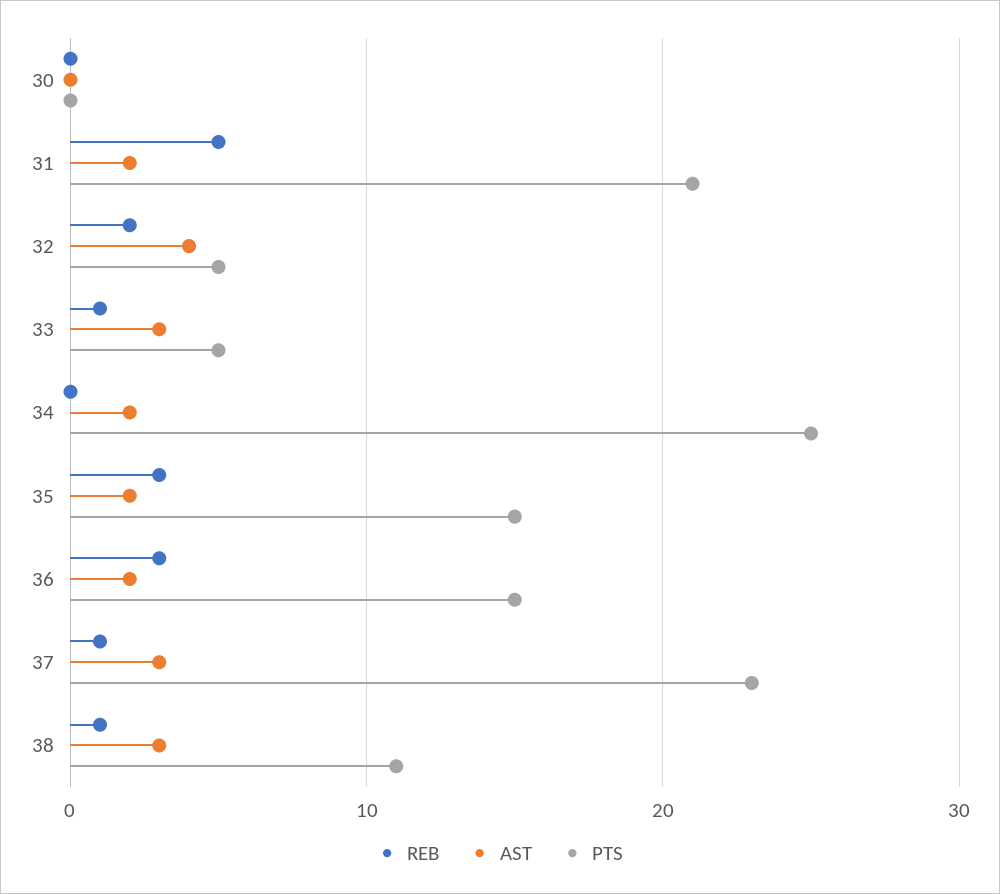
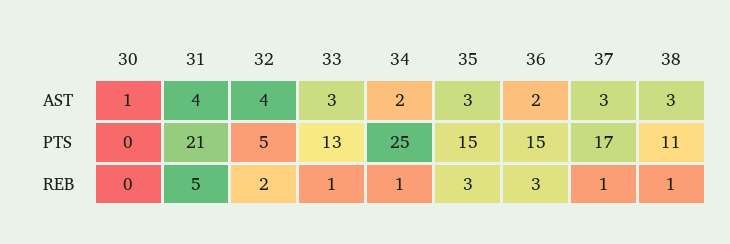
AST, 30: 0 -> 1
AST, 31: 2 -> 4
PTS, 33: 5 -> 13
REB, 34: 0 -> 1
AST, 35: 2 -> 3
PTS, 37: 23 -> 17

